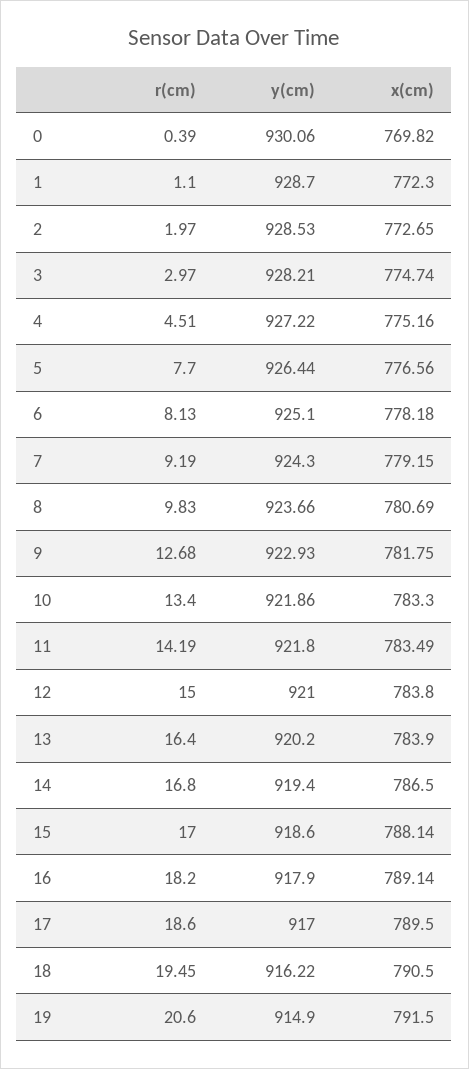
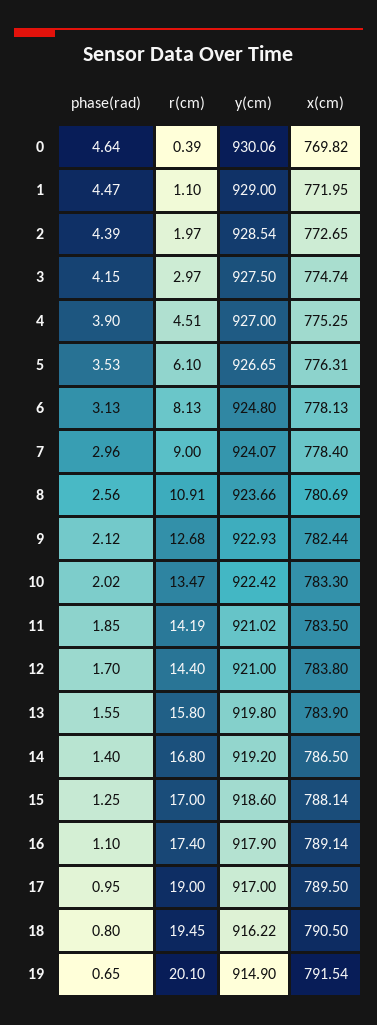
y(cm), 1: 928.7 -> 929
x(cm), 1: 772.3 -> 771.95
y(cm), 2: 928.53 -> 928.54
y(cm), 3: 928.21 -> 927.5
y(cm), 4: 927.22 -> 927
x(cm), 4: 775.16 -> 775.25
r(cm), 5: 7.7 -> 6.1
y(cm), 5: 926.44 -> 926.65
x(cm), 5: 776.56 -> 776.31
y(cm), 6: 925.1 -> 924.8
x(cm), 6: 778.18 -> 778.13
r(cm), 7: 9.19 -> 9
y(cm), 7: 924.3 -> 924.07
x(cm), 7: 779.15 -> 778.4
r(cm), 8: 9.83 -> 10.91
x(cm), 9: 781.75 -> 782.44
r(cm), 10: 13.4 -> 13.47
y(cm), 10: 921.86 -> 922.42
y(cm), 11: 921.8 -> 921.02
x(cm), 11: 783.49 -> 783.5
r(cm), 12: 15 -> 14.4
r(cm), 13: 16.4 -> 15.8
y(cm), 13: 920.2 -> 919.8
y(cm), 14: 919.4 -> 919.2
r(cm), 16: 18.2 -> 17.4
r(cm), 17: 18.6 -> 19
r(cm), 19: 20.6 -> 20.1
x(cm), 19: 791.5 -> 791.54
phase(rad), 0: none -> 4.64
phase(rad), 1: none -> 4.47
phase(rad), 2: none -> 4.39
phase(rad), 3: none -> 4.15
phase(rad), 4: none -> 3.9
phase(rad), 5: none -> 3.53
phase(rad), 6: none -> 3.13
phase(rad), 7: none -> 2.96
phase(rad), 8: none -> 2.56
phase(rad), 9: none -> 2.12
phase(rad), 10: none -> 2.02
phase(rad), 11: none -> 1.85
phase(rad), 12: none -> 1.7
phase(rad), 13: none -> 1.55
phase(rad), 14: none -> 1.4
phase(rad), 15: none -> 1.25
phase(rad), 16: none -> 1.1
phase(rad), 17: none -> 0.95
phase(rad), 18: none -> 0.8
phase(rad), 19: none -> 0.65

